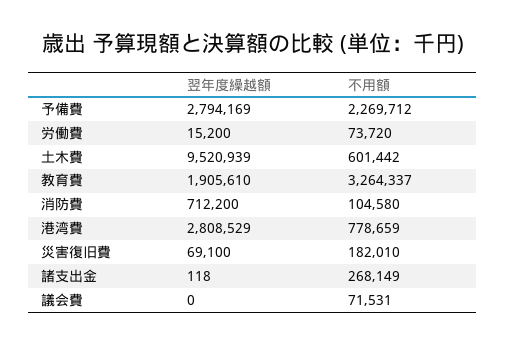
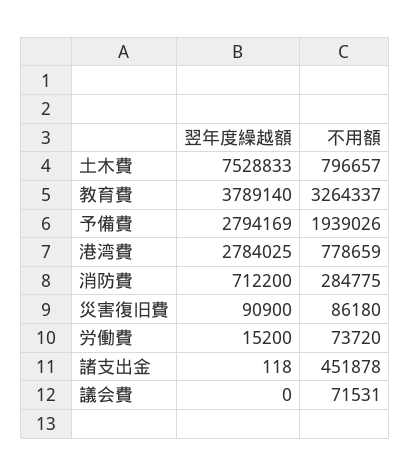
不用額, 予備費: 2269712 -> 1939026
翌年度繰越額, 土木費: 9520939 -> 7528833
不用額, 土木費: 601442 -> 796657
翌年度繰越額, 教育費: 1905610 -> 3789140
不用額, 消防費: 104580 -> 284775
翌年度繰越額, 港湾費: 2808529 -> 2784025
翌年度繰越額, 災害復旧費: 69100 -> 90900
不用額, 災害復旧費: 182010 -> 86180
不用額, 諸支出金: 268149 -> 451878

